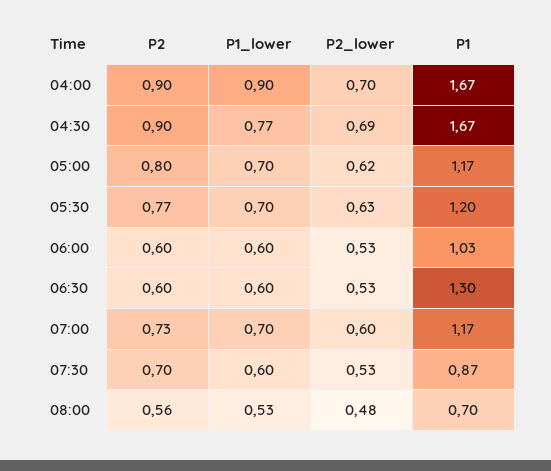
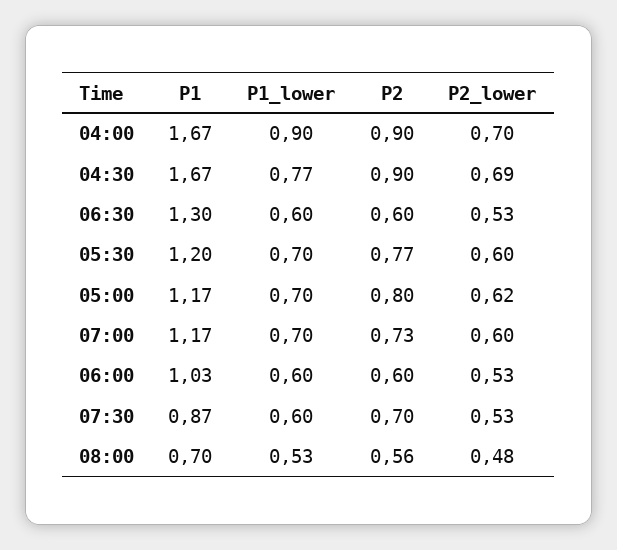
P2_lower, 05:30: 0.63 -> 0.6

